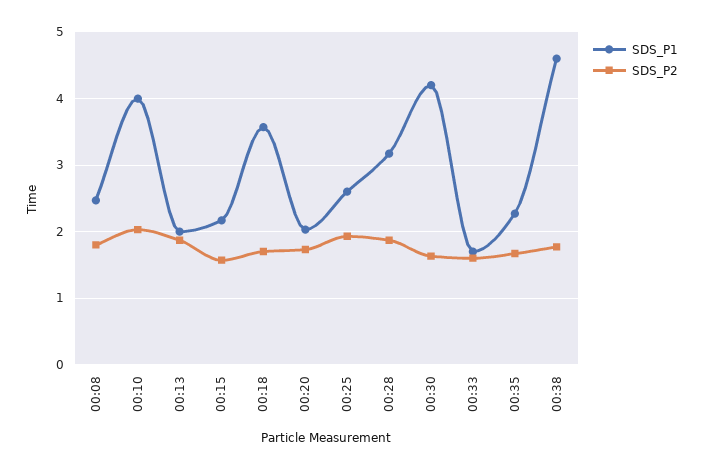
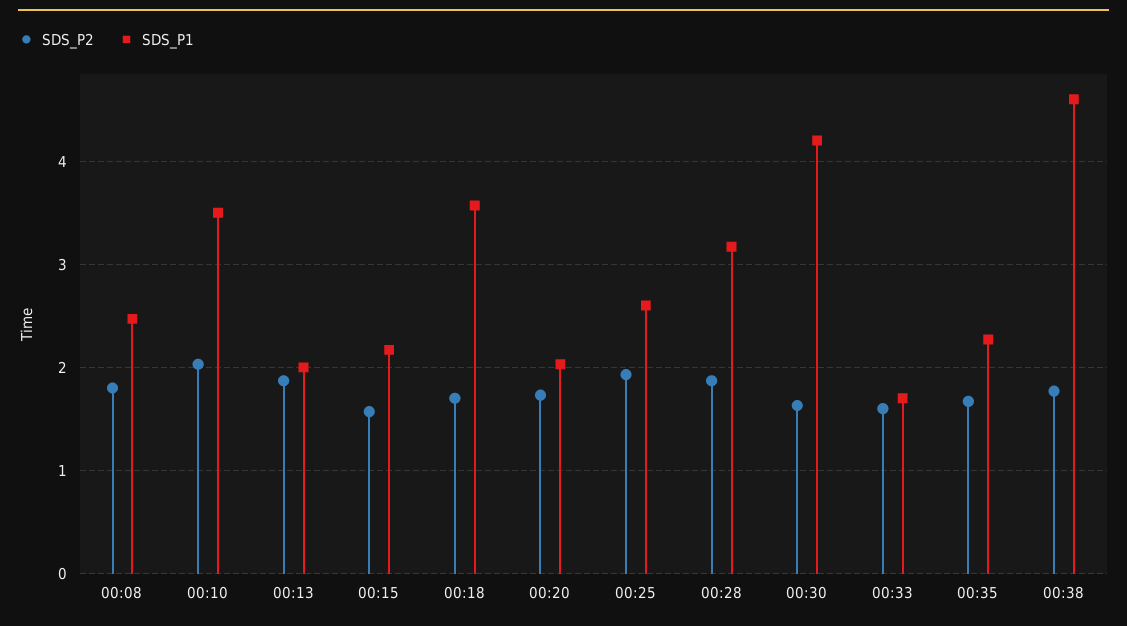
SDS_P1, 00:10: 4 -> 3.5

